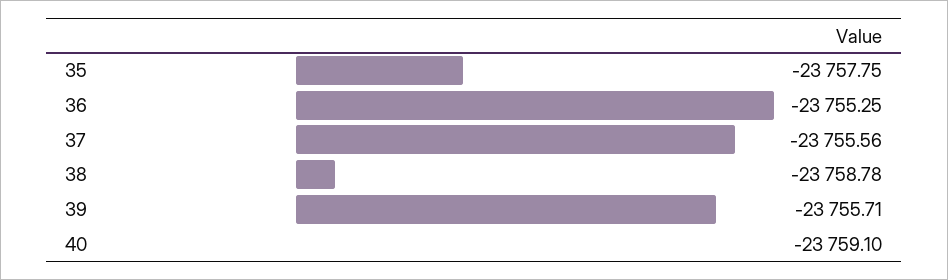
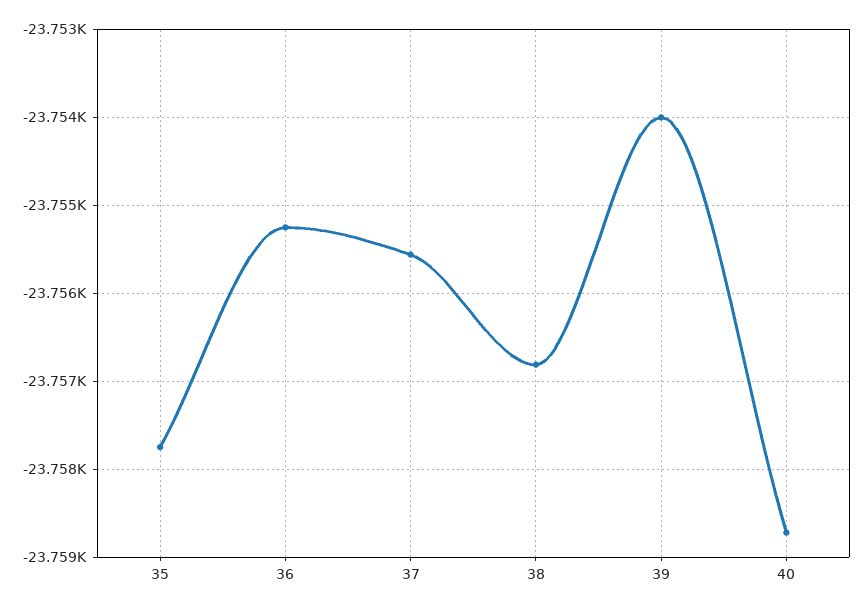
38: -23758.78 -> -23756.8
39: -23755.71 -> -23754
40: -23759.1 -> -23758.7

